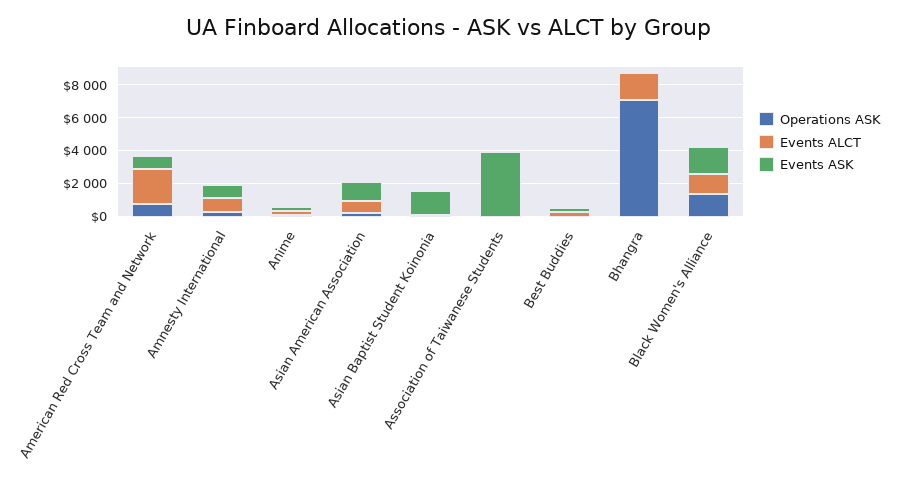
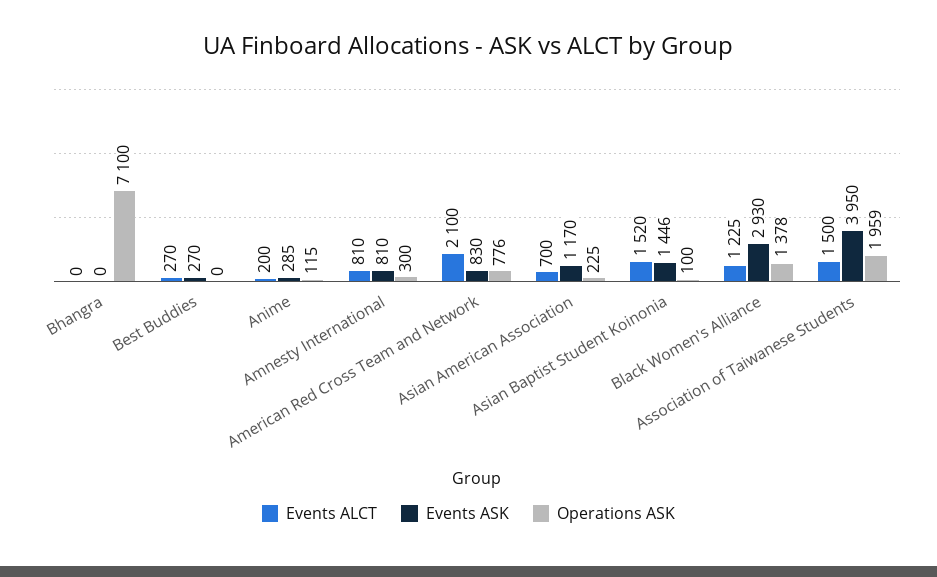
Events ALCT, Asian Baptist Student Koinonia: 0 -> 1520
Operations ASK, Association of Taiwanese Students: 0 -> 1959
Events ALCT, Association of Taiwanese Students: 0 -> 1500
Events ALCT, Bhangra: 1500 -> 0
Events ASK, Black Women's Alliance: 1500 -> 2930

